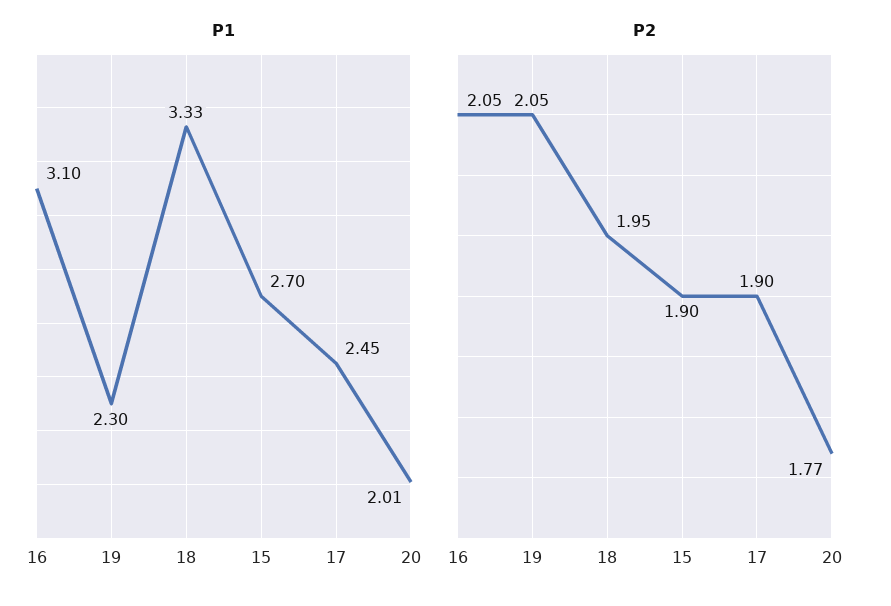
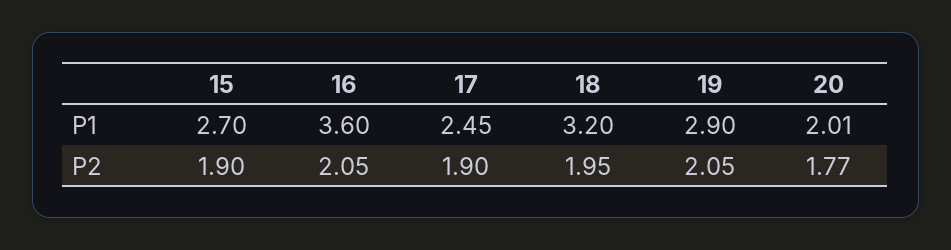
P1, 16: 3.1 -> 3.6
P1, 19: 2.3 -> 2.9
P1, 18: 3.33 -> 3.2

